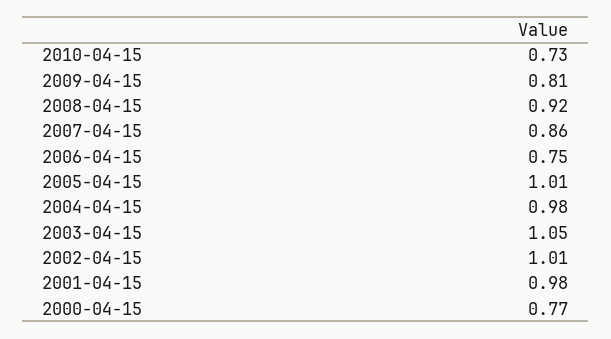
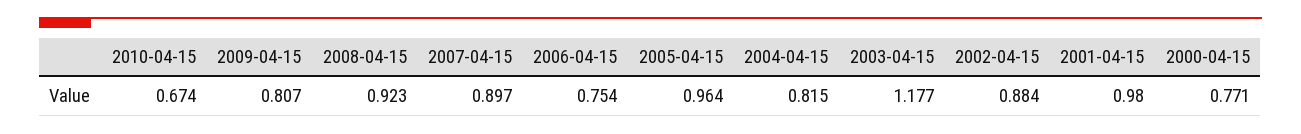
2010-04-15: 0.73 -> 0.674
2007-04-15: 0.86 -> 0.897
2005-04-15: 1.01 -> 0.964
2004-04-15: 0.98 -> 0.815
2003-04-15: 1.05 -> 1.177
2002-04-15: 1.01 -> 0.884

